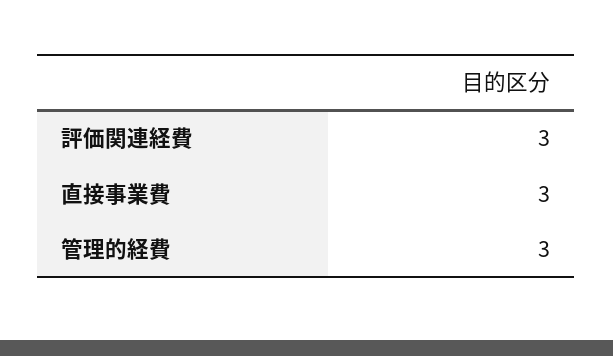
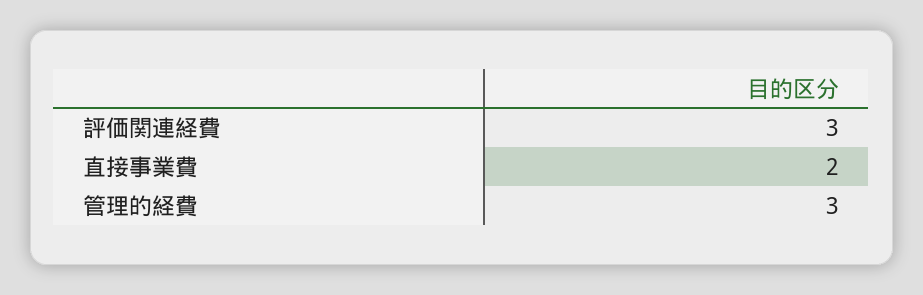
直接事業費: 3 -> 2

